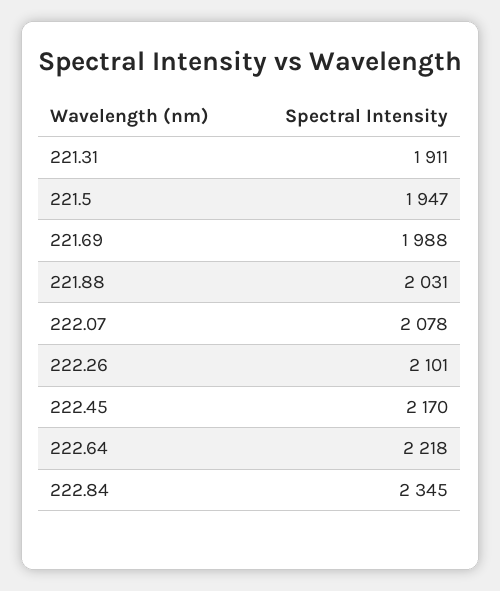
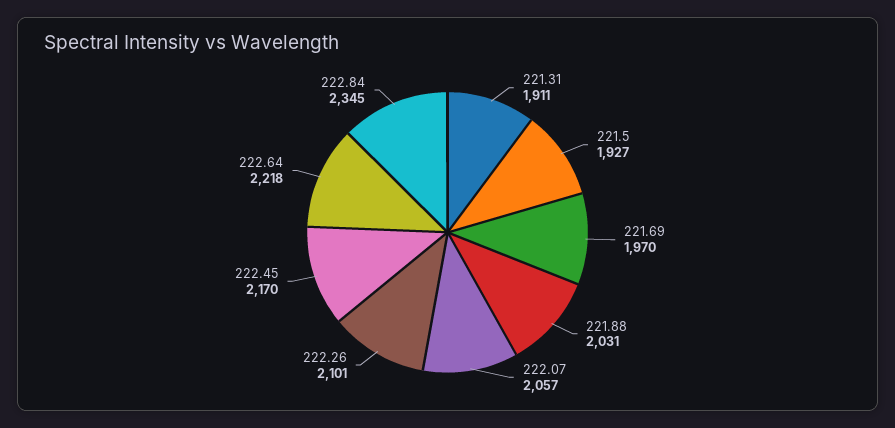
221.5: 1947 -> 1927
221.69: 1988 -> 1970
222.07: 2078 -> 2057

